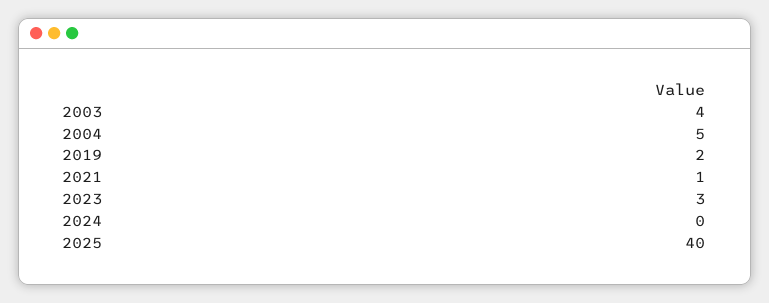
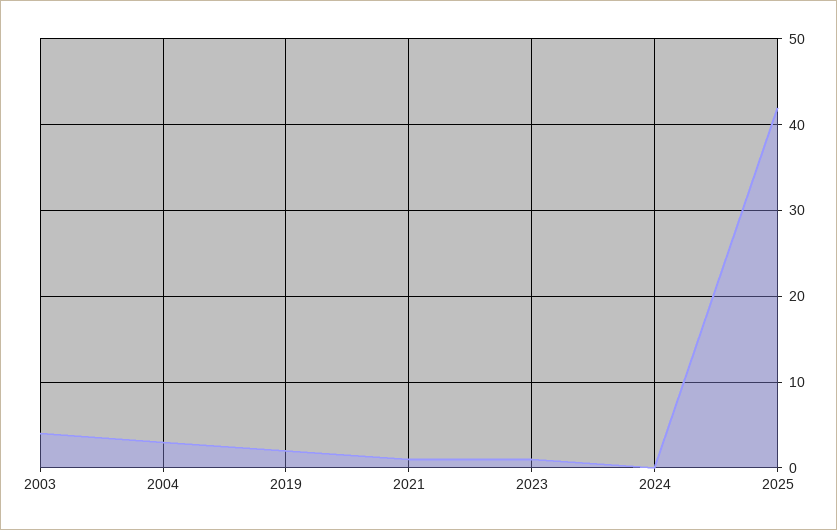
2004: 5 -> 3
2023: 3 -> 1
2025: 40 -> 42

